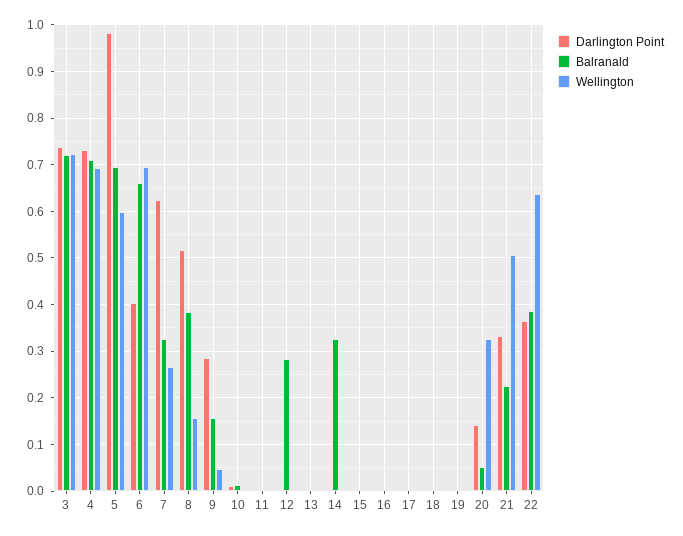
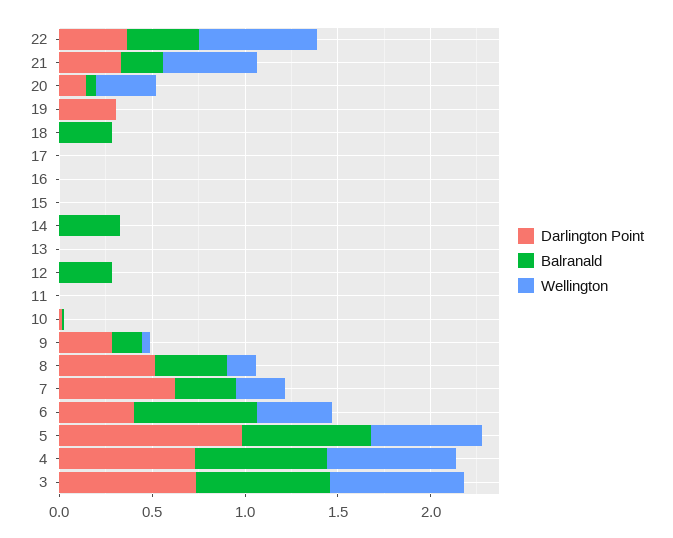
Wellington, 6: 0.7 -> 0.4
Balranald, 18: 0 -> 0.3
Darlington Point, 19: 0 -> 0.3

